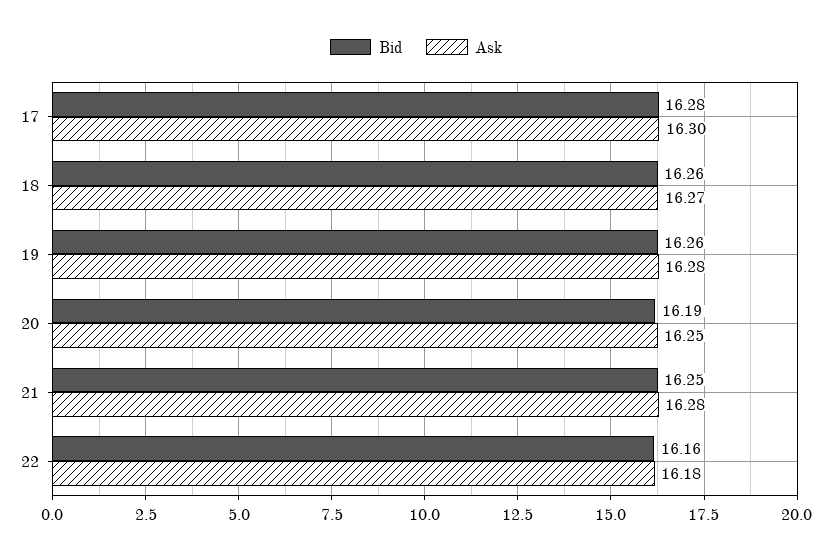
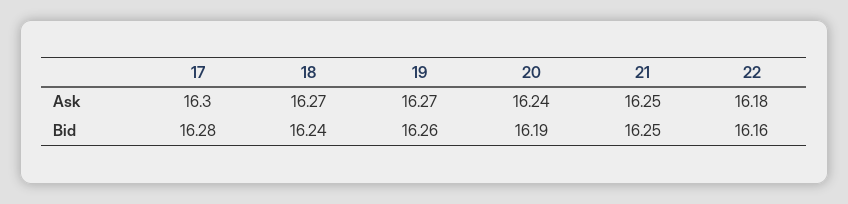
Bid, 18: 16.26 -> 16.24
Ask, 19: 16.28 -> 16.27
Ask, 20: 16.25 -> 16.24
Ask, 21: 16.28 -> 16.25

